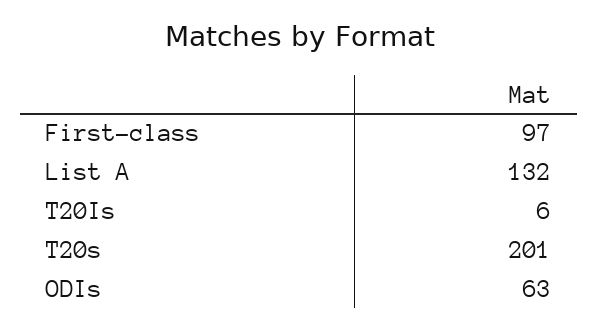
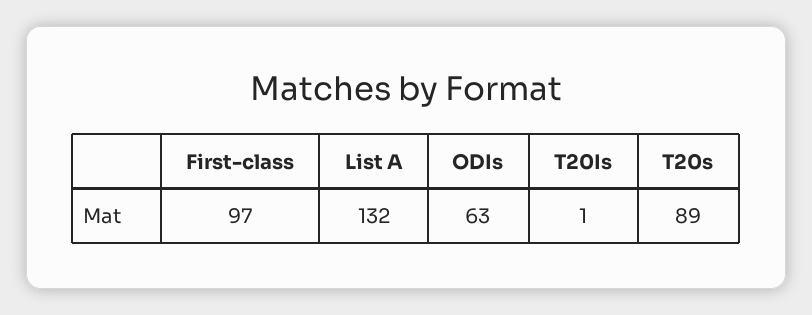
T20Is: 6 -> 1
T20s: 201 -> 89

